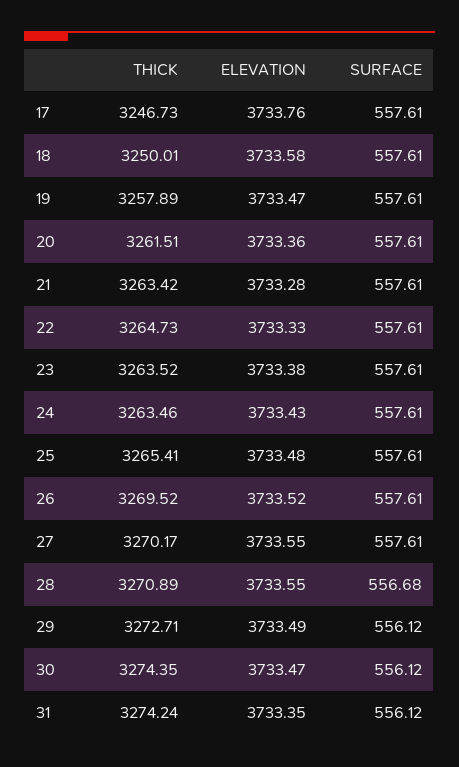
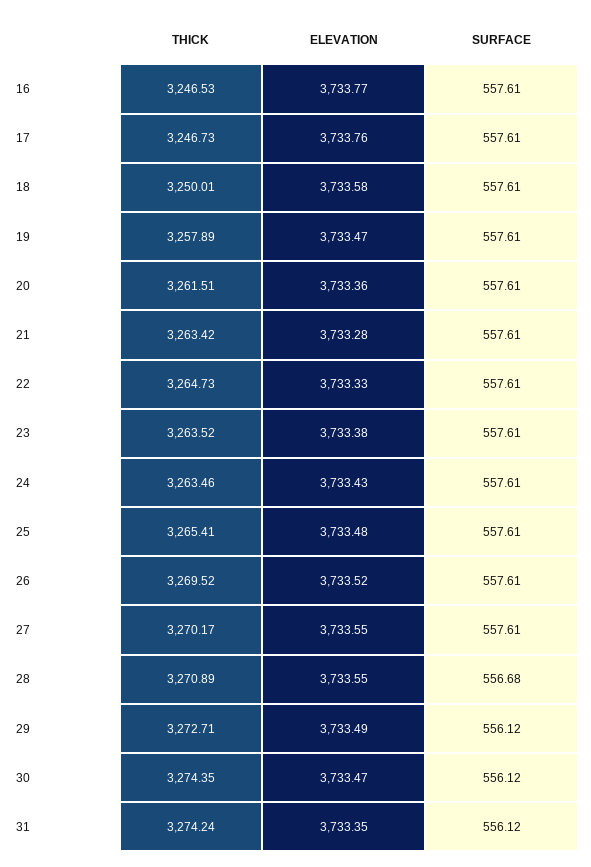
THICK, 16: none -> 3246.53
ELEVATION, 16: none -> 3733.77
SURFACE, 16: none -> 557.61

